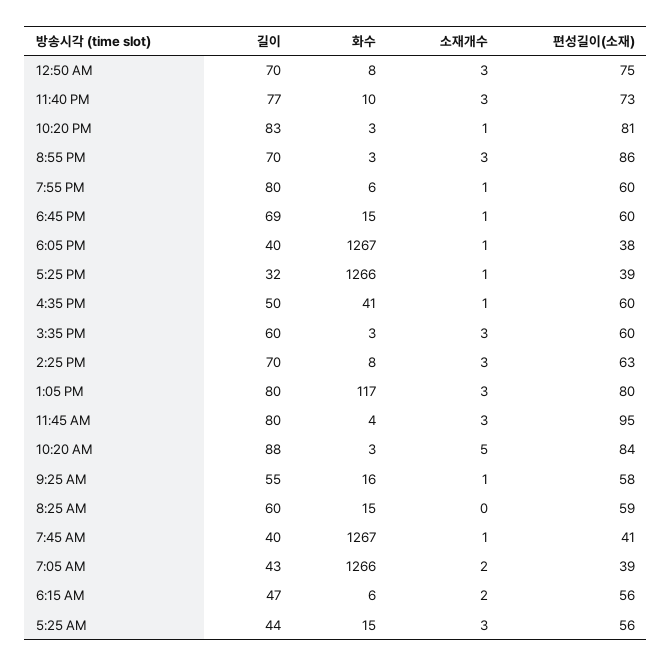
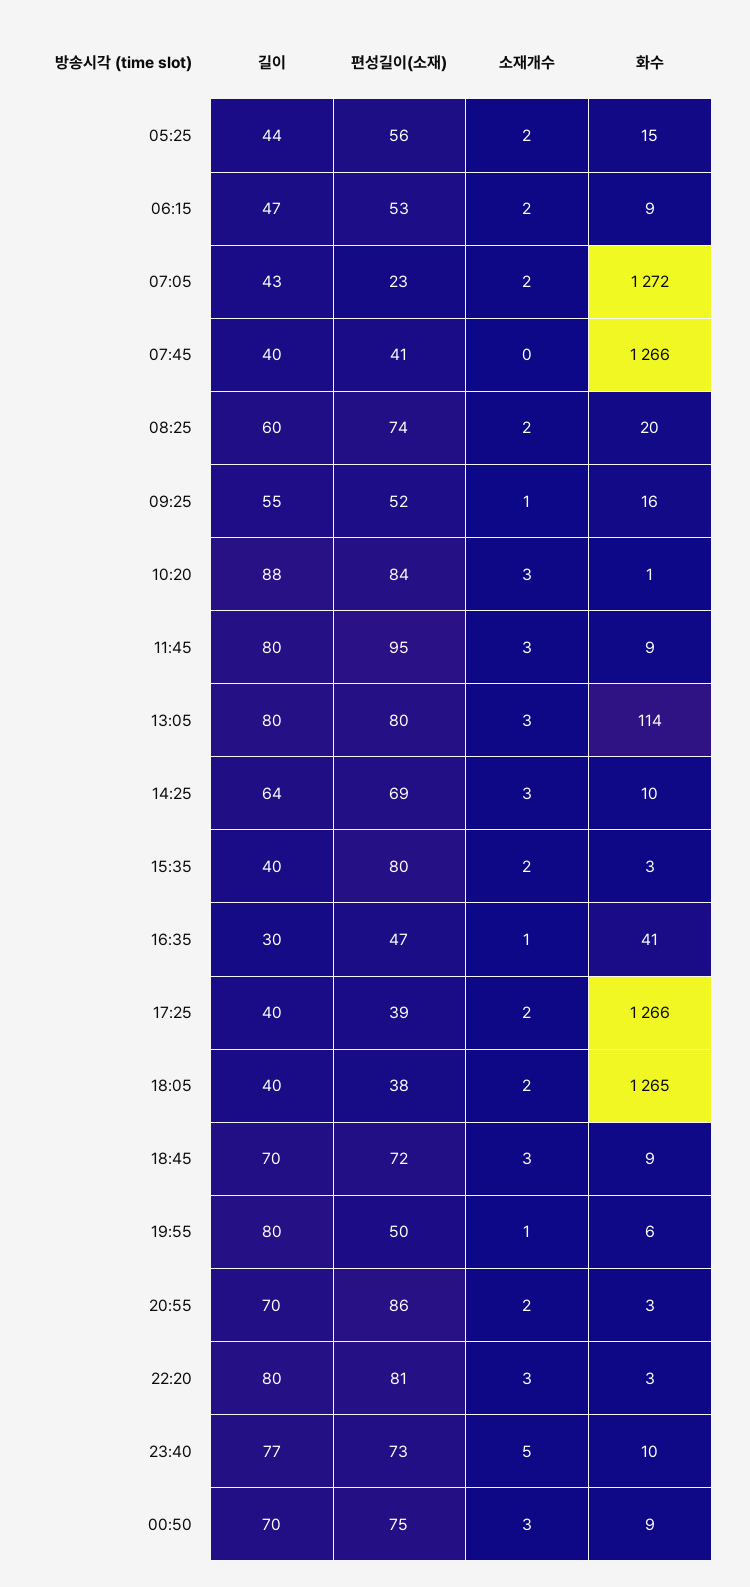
화수, 12:50 AM: 8 -> 9
소재개수, 11:40 PM: 3 -> 5
길이, 10:20 PM: 83 -> 80
소재개수, 10:20 PM: 1 -> 3
소재개수, 8:55 PM: 3 -> 2
편성길이(소재), 7:55 PM: 60 -> 50
길이, 6:45 PM: 69 -> 70
화수, 6:45 PM: 15 -> 9
소재개수, 6:45 PM: 1 -> 3
편성길이(소재), 6:45 PM: 60 -> 72
화수, 6:05 PM: 1267 -> 1265
소재개수, 6:05 PM: 1 -> 2
길이, 5:25 PM: 32 -> 40
소재개수, 5:25 PM: 1 -> 2
길이, 4:35 PM: 50 -> 30
편성길이(소재), 4:35 PM: 60 -> 47
길이, 3:35 PM: 60 -> 40
소재개수, 3:35 PM: 3 -> 2
편성길이(소재), 3:35 PM: 60 -> 80
길이, 2:25 PM: 70 -> 64
화수, 2:25 PM: 8 -> 10
편성길이(소재), 2:25 PM: 63 -> 69
화수, 1:05 PM: 117 -> 114
화수, 11:45 AM: 4 -> 9
화수, 10:20 AM: 3 -> 1
소재개수, 10:20 AM: 5 -> 3
편성길이(소재), 9:25 AM: 58 -> 52
화수, 8:25 AM: 15 -> 20
소재개수, 8:25 AM: 0 -> 2
편성길이(소재), 8:25 AM: 59 -> 74
화수, 7:45 AM: 1267 -> 1266
소재개수, 7:45 AM: 1 -> 0
화수, 7:05 AM: 1266 -> 1272
편성길이(소재), 7:05 AM: 39 -> 23
화수, 6:15 AM: 6 -> 9
편성길이(소재), 6:15 AM: 56 -> 53
소재개수, 5:25 AM: 3 -> 2

